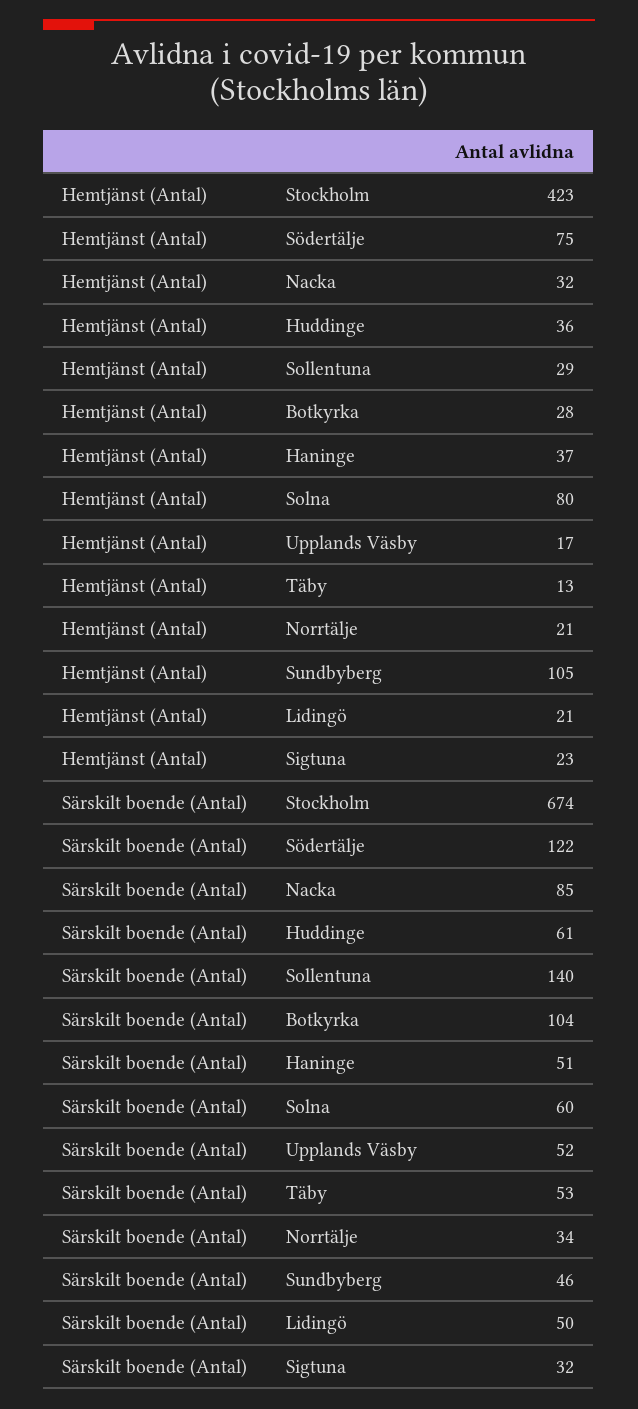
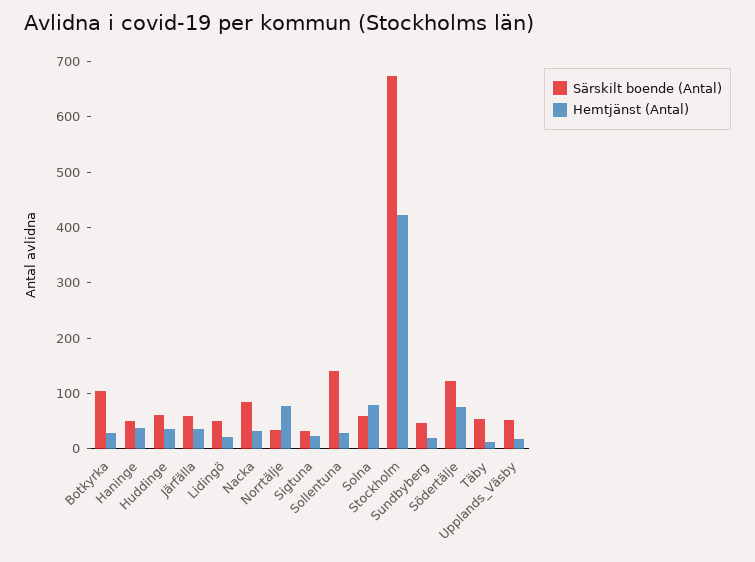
Hemtjänst (Antal), Norrtälje: 21 -> 80
Hemtjänst (Antal), Sundbyberg: 105 -> 20
Särskilt boende (Antal), Järfälla: none -> 60
Hemtjänst (Antal), Järfälla: none -> 40

